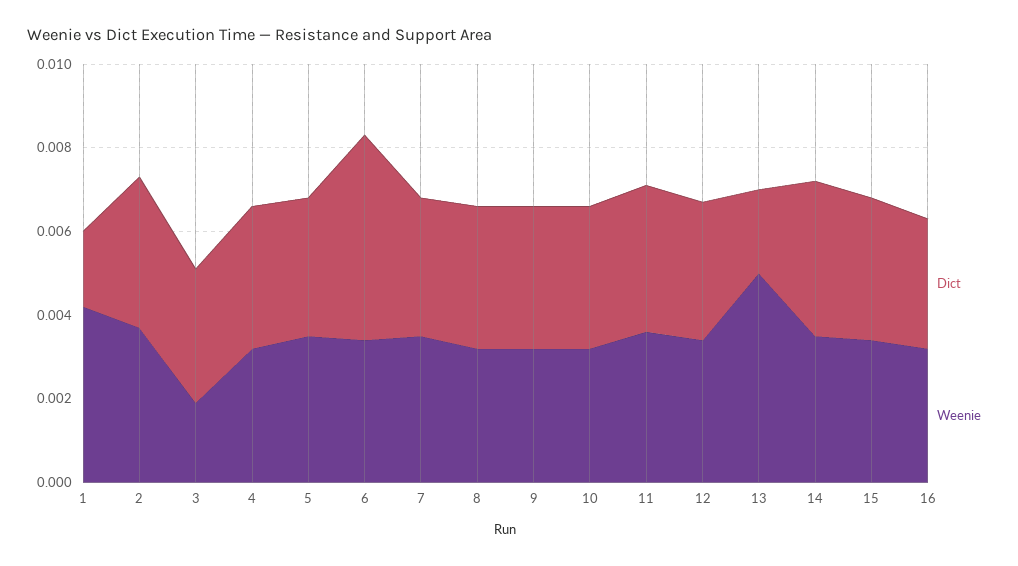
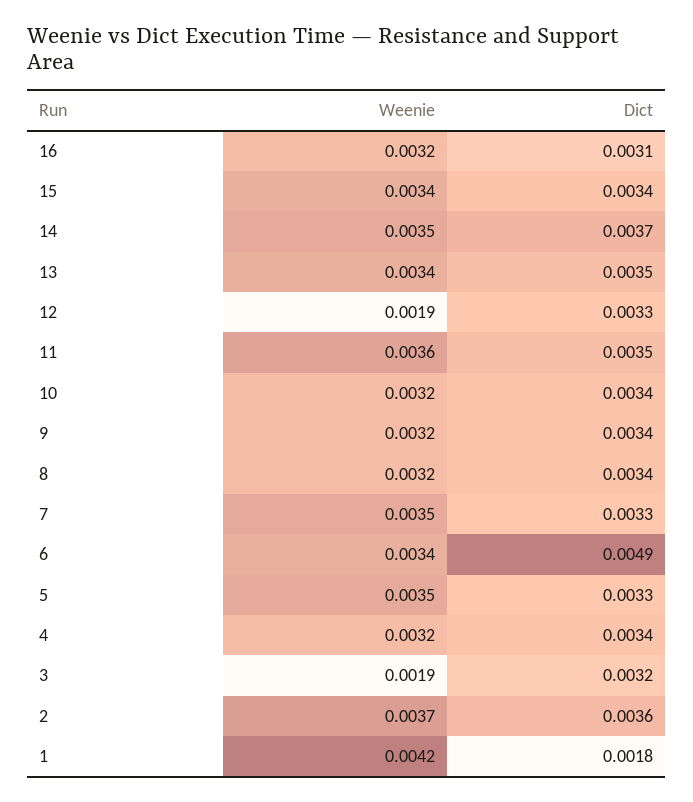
Weenie, 12: 0.0035 -> 0.0019
Dict, 13: 0.002 -> 0.0035
Weenie, 13: 0.005 -> 0.0034

